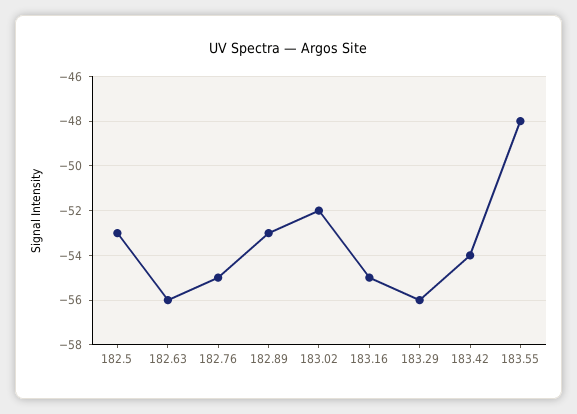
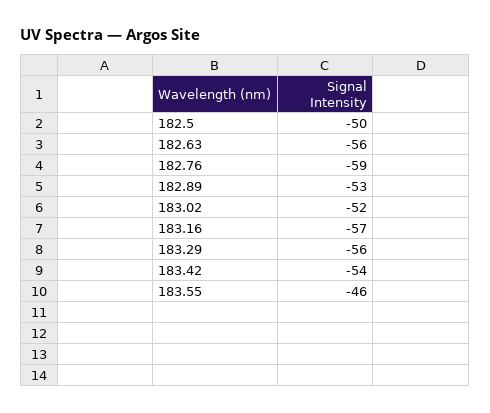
182.5: -53 -> -50
182.76: -55 -> -59
183.16: -55 -> -57
183.55: -48 -> -46

